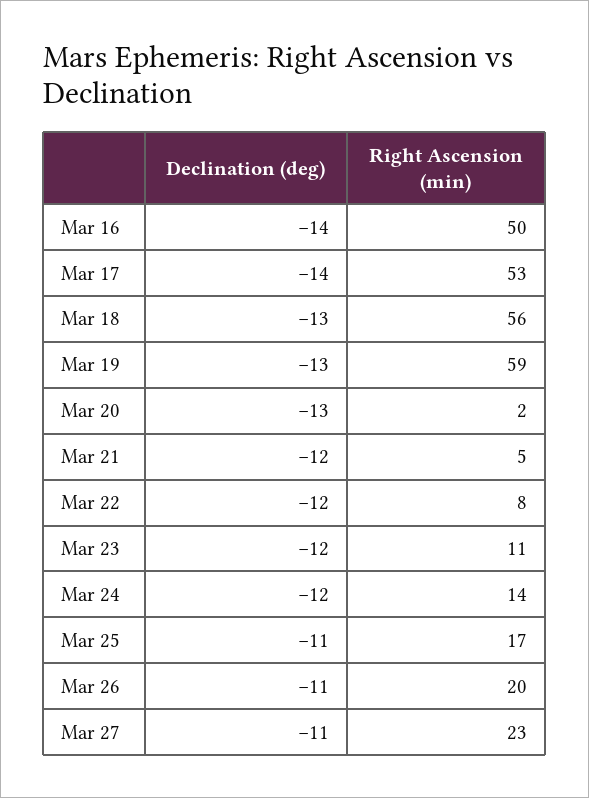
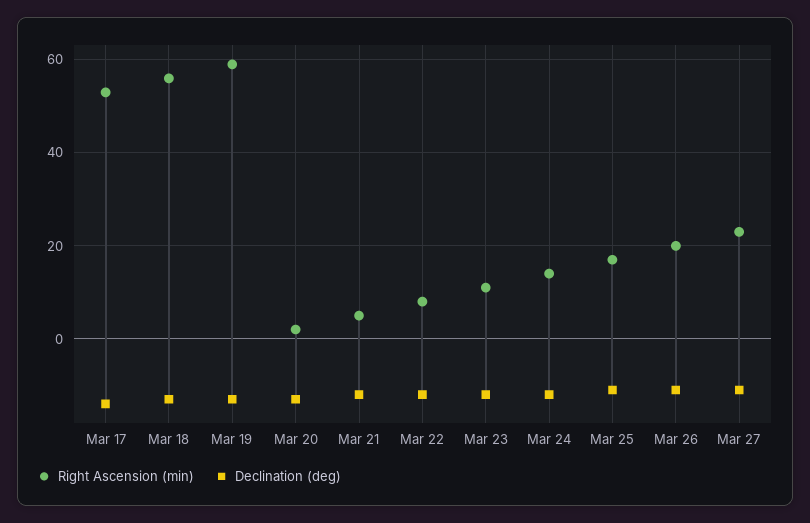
Declination (deg), Mar 16: -14 -> none
Right Ascension (min), Mar 16: 50 -> none

